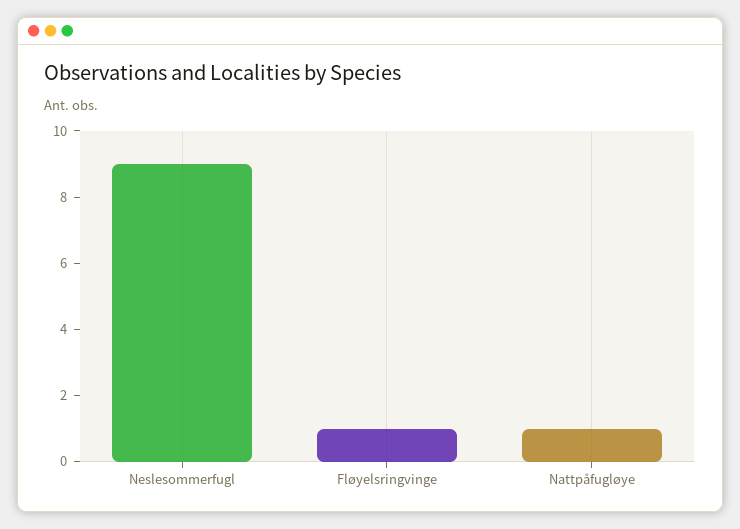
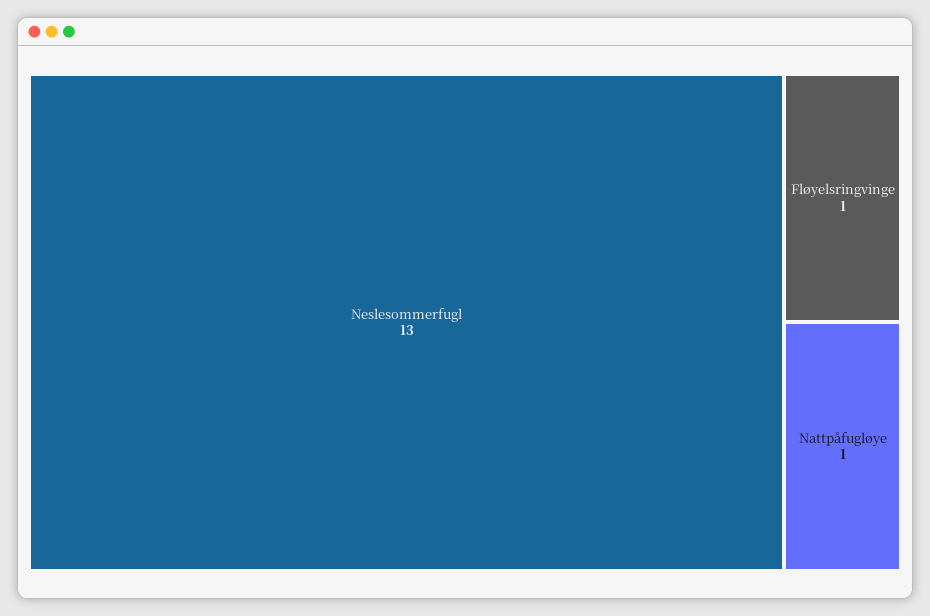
Neslesommerfugl: 9 -> 13

